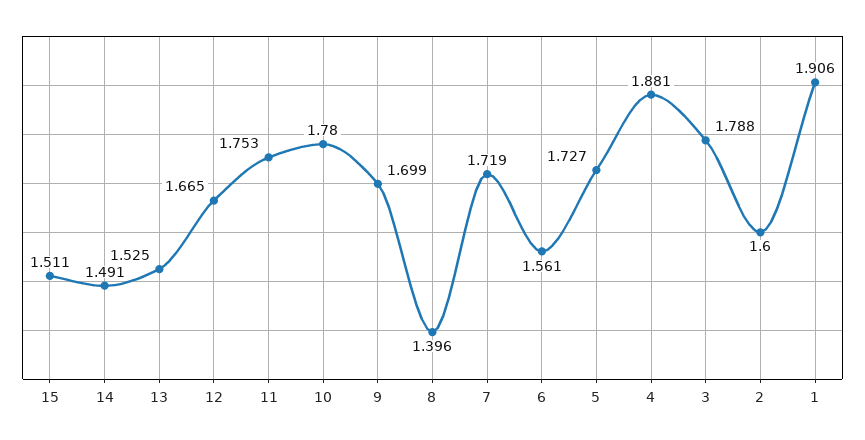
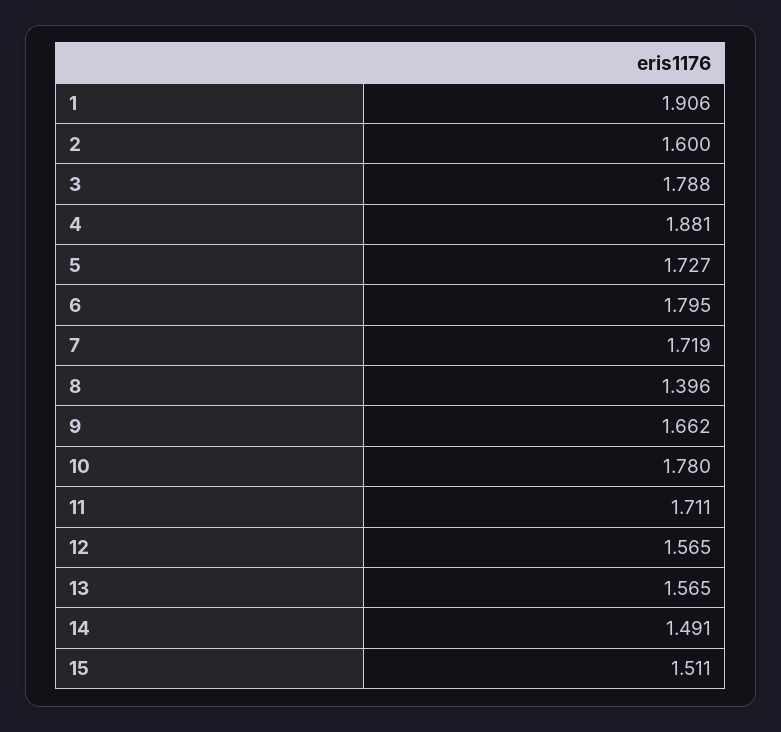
13: 1.525 -> 1.565
12: 1.665 -> 1.565
11: 1.753 -> 1.711
9: 1.699 -> 1.662
6: 1.561 -> 1.795

